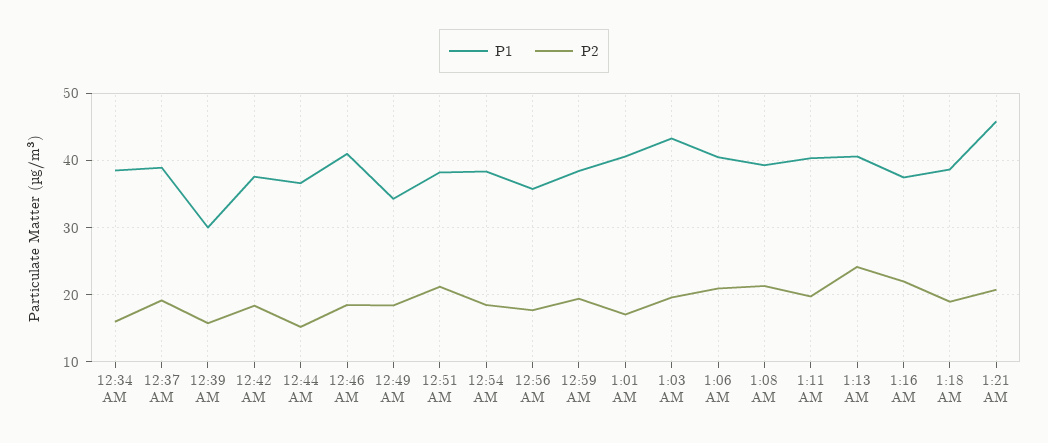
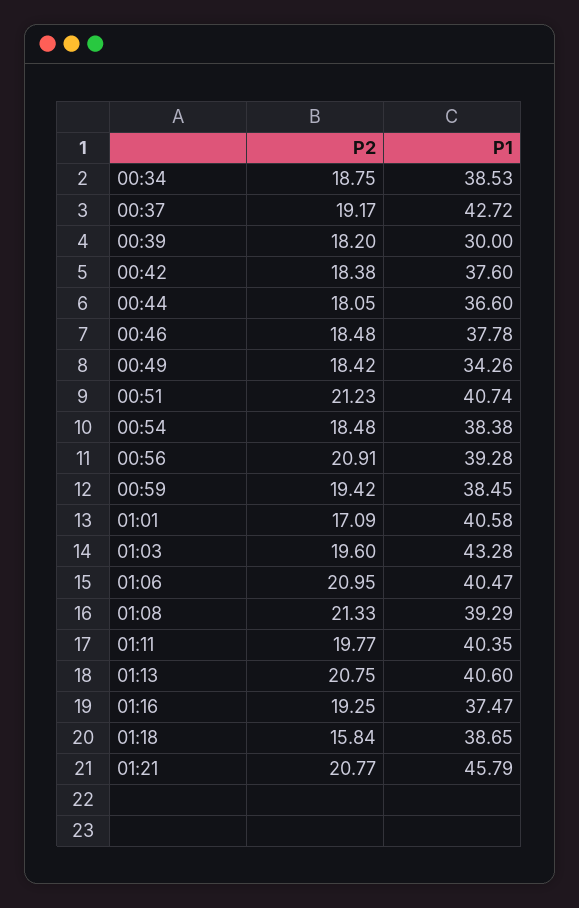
P2, 12:34 AM: 16 -> 18.75
P1, 12:37 AM: 39 -> 42.72
P2, 12:39 AM: 16 -> 18.2
P2, 12:44 AM: 15 -> 18.05
P1, 12:46 AM: 41 -> 37.78
P1, 12:51 AM: 38 -> 40.74
P1, 12:56 AM: 36 -> 39.28
P2, 12:56 AM: 18 -> 20.91
P2, 1:13 AM: 24 -> 20.75
P2, 1:16 AM: 22 -> 19.25
P2, 1:18 AM: 19 -> 15.84

